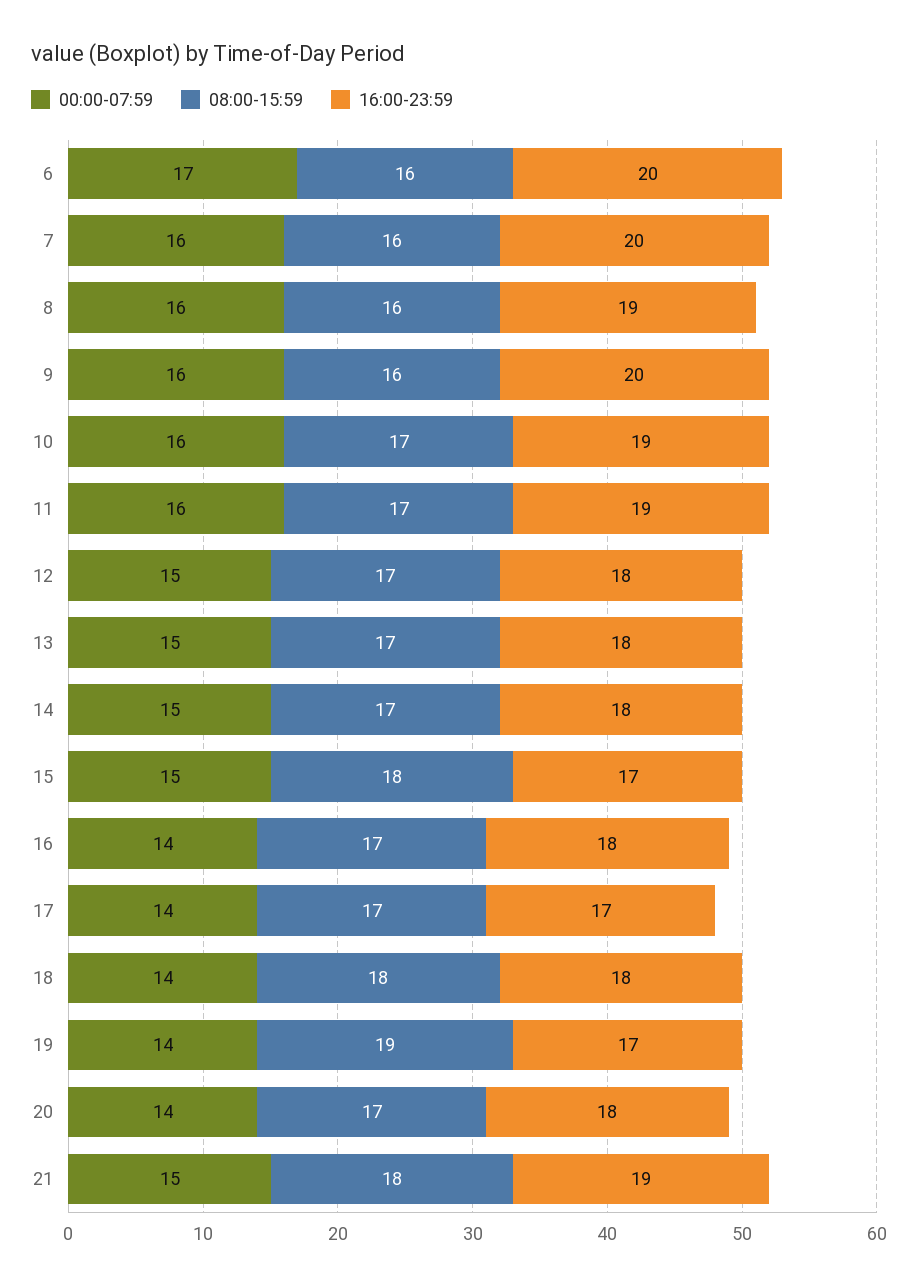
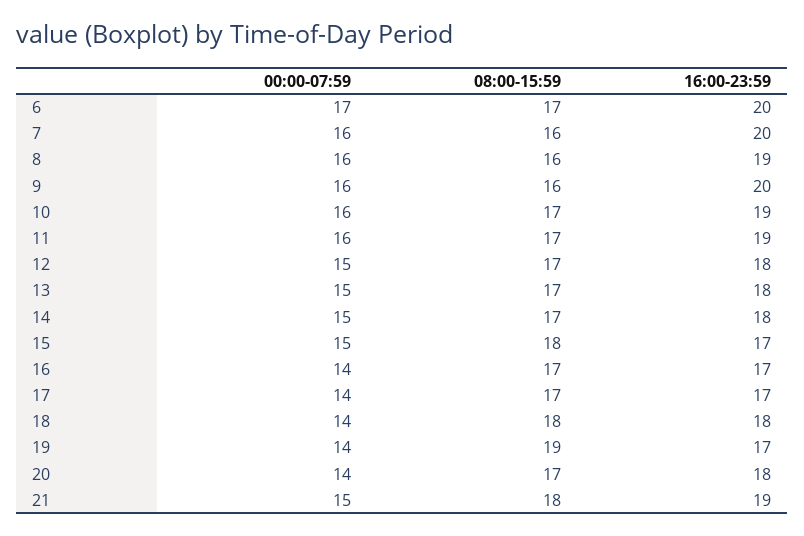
08:00-15:59, 6: 16 -> 17
16:00-23:59, 16: 18 -> 17

